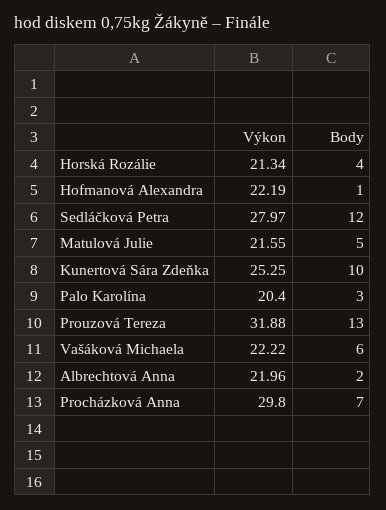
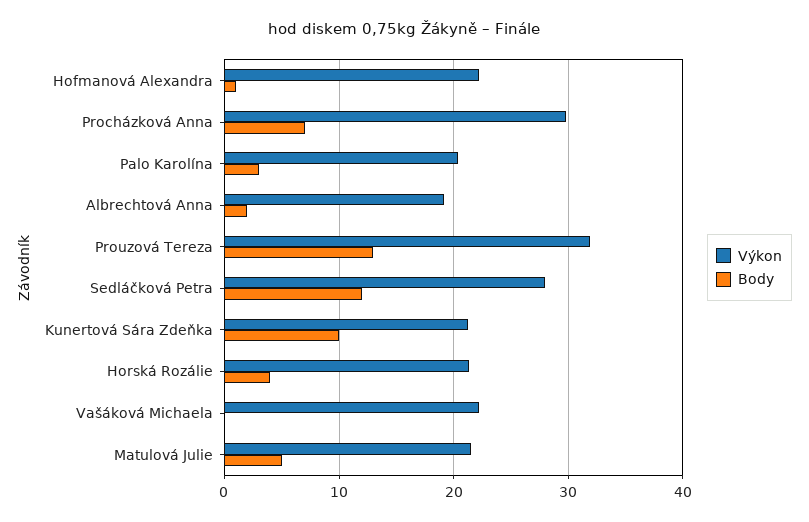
Výkon, Kunertová Sára Zdeňka: 25.25 -> 21
Body, Vašáková Michaela: 6 -> 0
Výkon, Albrechtová Anna: 21.96 -> 19

